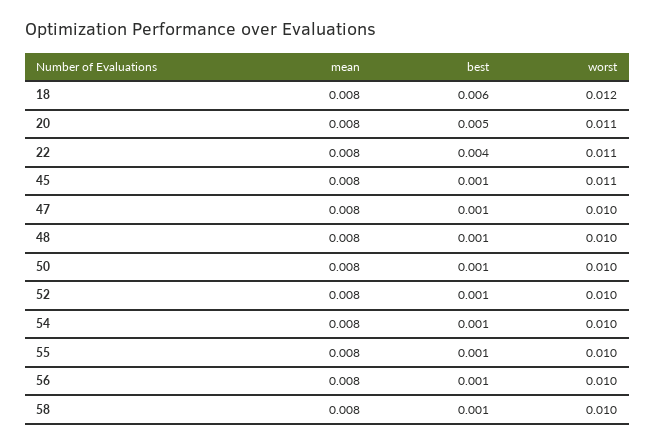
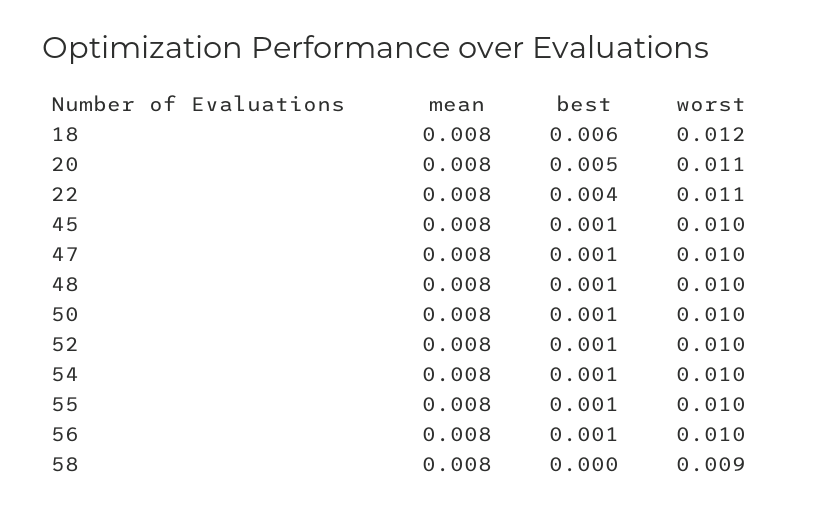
worst, 45: 0.011 -> 0.01
best, 58: 0.001 -> 0
worst, 58: 0.01 -> 0.009

